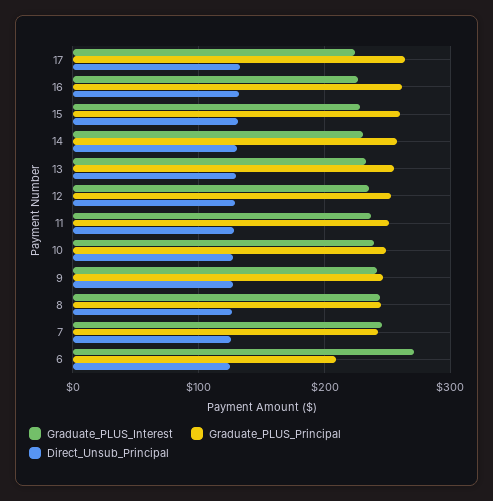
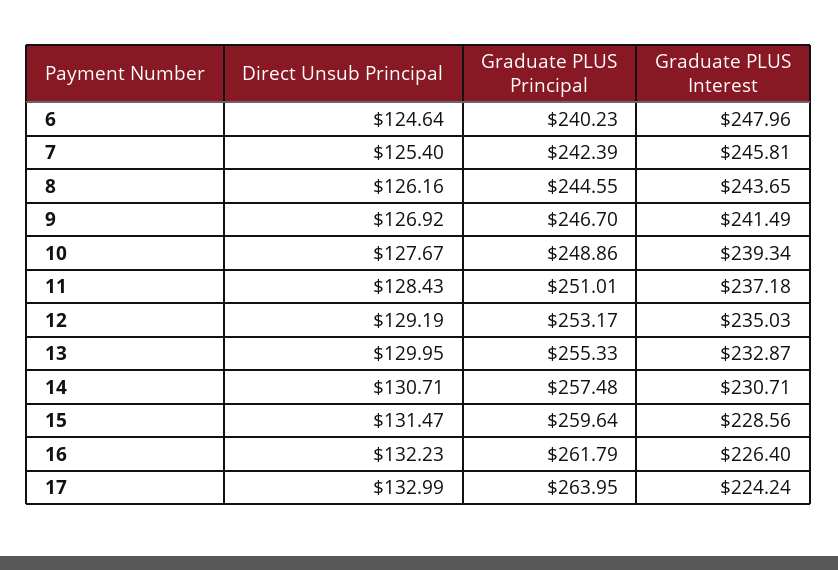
Graduate_PLUS_Interest, 6: 270 -> 247.96
Graduate_PLUS_Principal, 6: 210 -> 240.23

